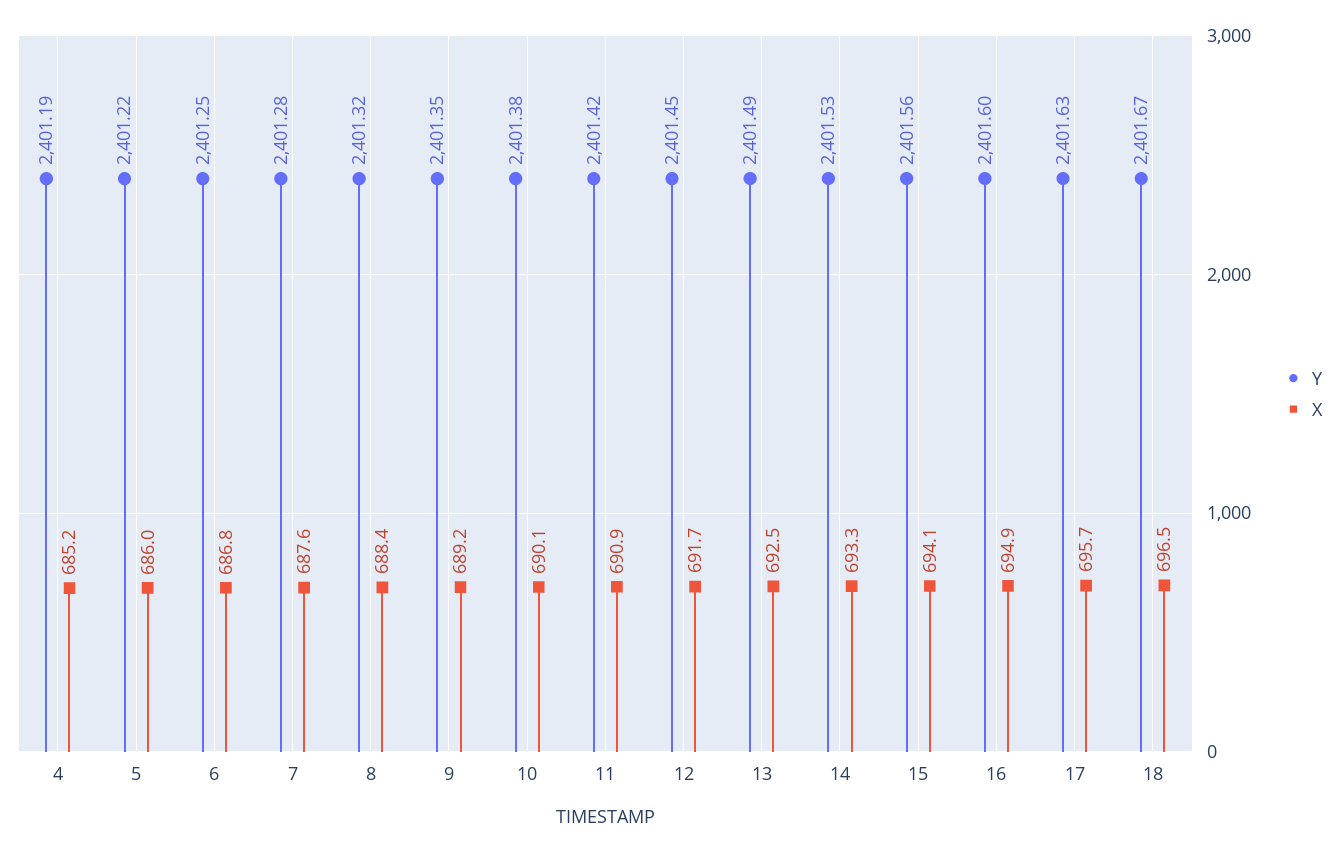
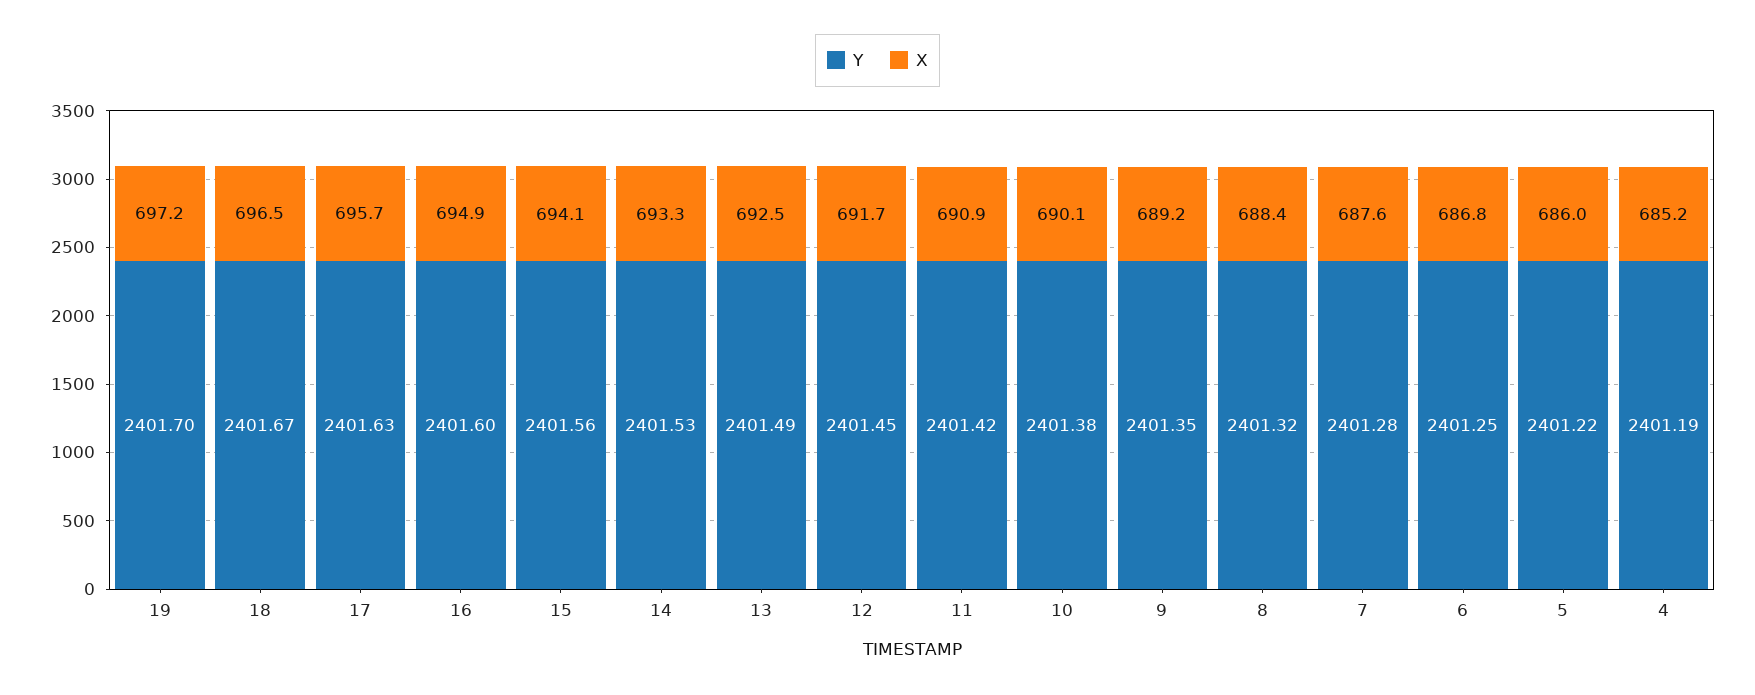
Y, 19: none -> 2401.7
X, 19: none -> 697.2

